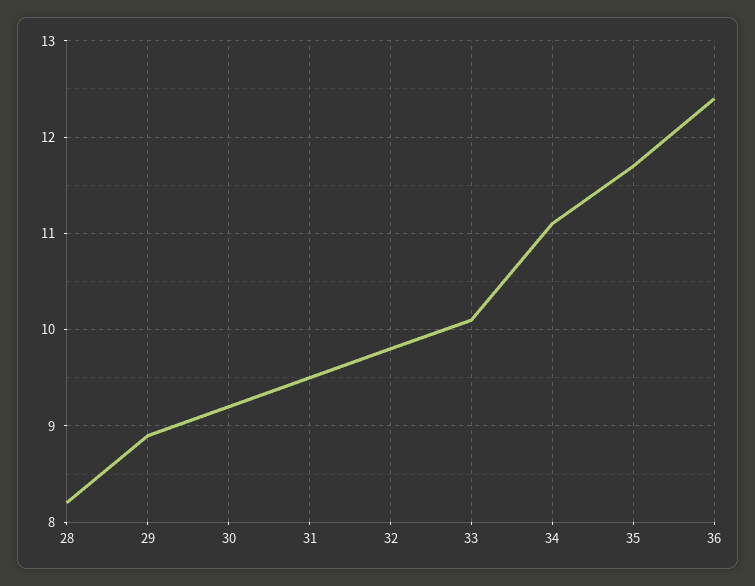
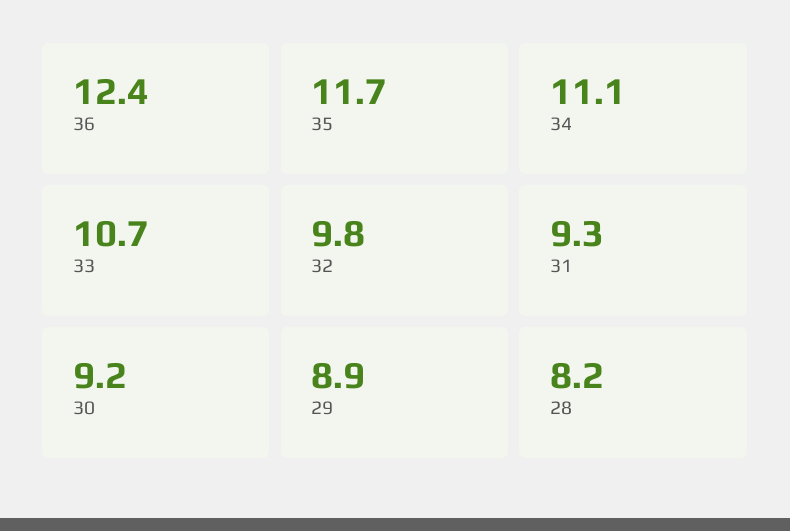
31: 9.5 -> 9.3
33: 10.1 -> 10.7

